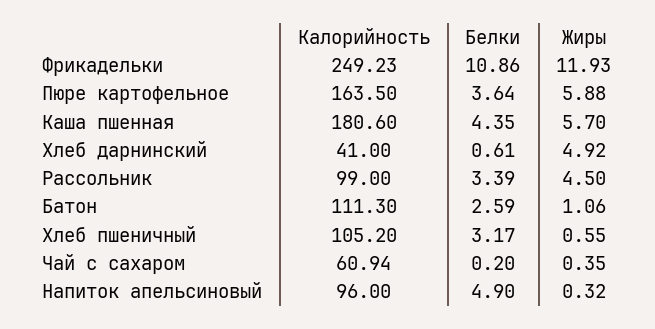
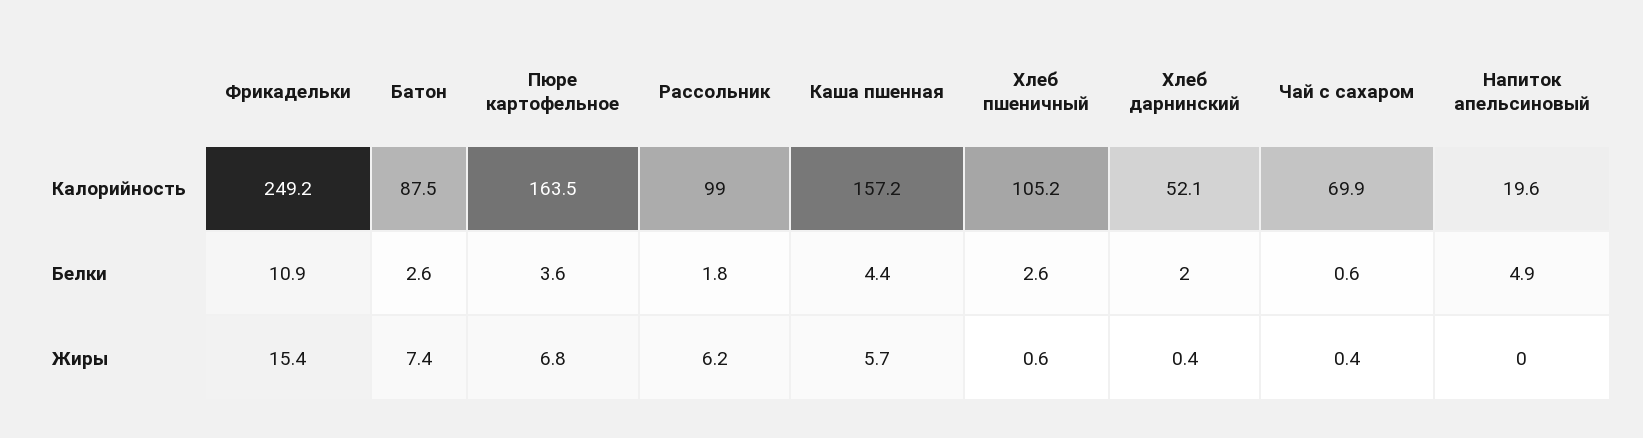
Жиры, Фрикадельки: 11.93 -> 15.4
Жиры, Пюре картофельное: 5.88 -> 6.8
Калорийность, Каша пшенная: 180.6 -> 157.2
Калорийность, Хлеб дарнинский: 41 -> 52.1
Белки, Хлеб дарнинский: 0.61 -> 2
Жиры, Хлеб дарнинский: 4.92 -> 0.4
Белки, Рассольник: 3.39 -> 1.8
Жиры, Рассольник: 4.5 -> 6.2
Калорийность, Батон: 111.3 -> 87.5
Жиры, Батон: 1.06 -> 7.4
Белки, Хлеб пшеничный: 3.17 -> 2.6
Калорийность, Чай с сахаром: 60.94 -> 69.9
Белки, Чай с сахаром: 0.2 -> 0.6
Калорийность, Напиток апельсиновый: 96 -> 19.6
Жиры, Напиток апельсиновый: 0.32 -> 0

